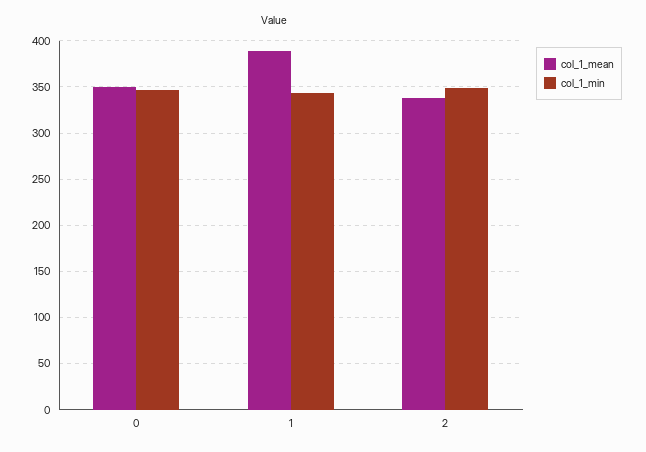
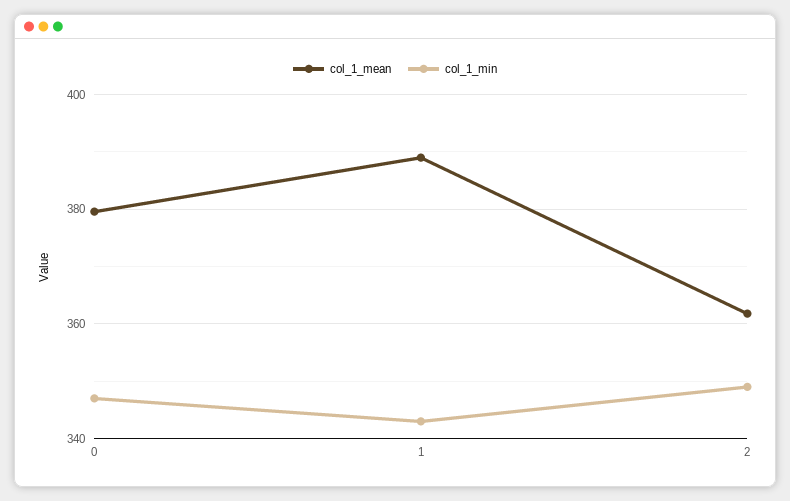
col_1_mean, 0: 350 -> 380
col_1_mean, 2: 340 -> 362

